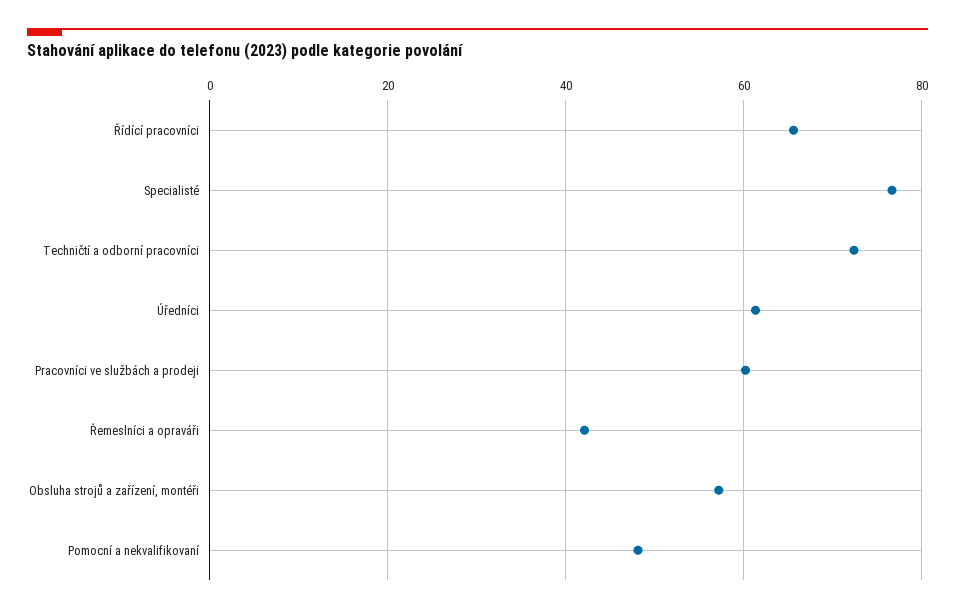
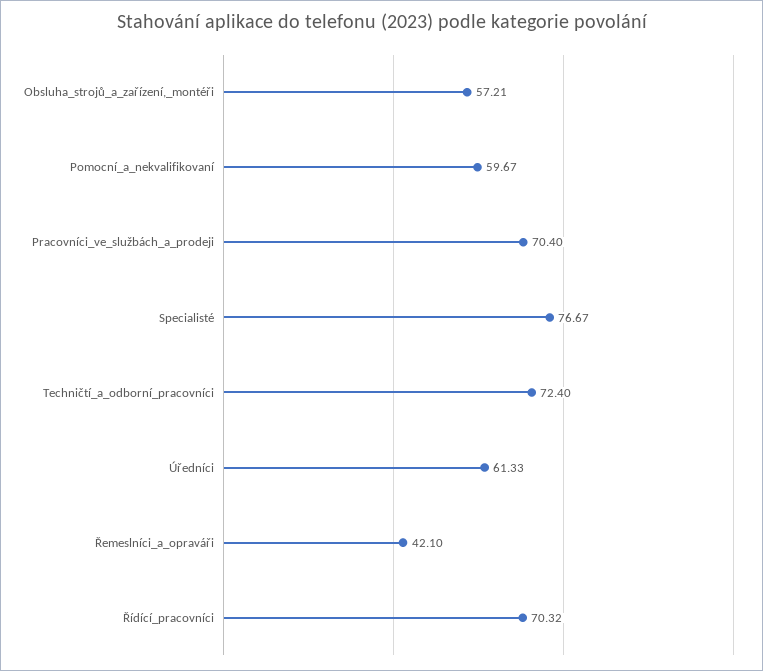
Řídící pracovníci: 66 -> 70.32
Pracovníci ve službách a prodeji: 60 -> 70.4
Pomocní a nekvalifikovaní: 48 -> 59.67

